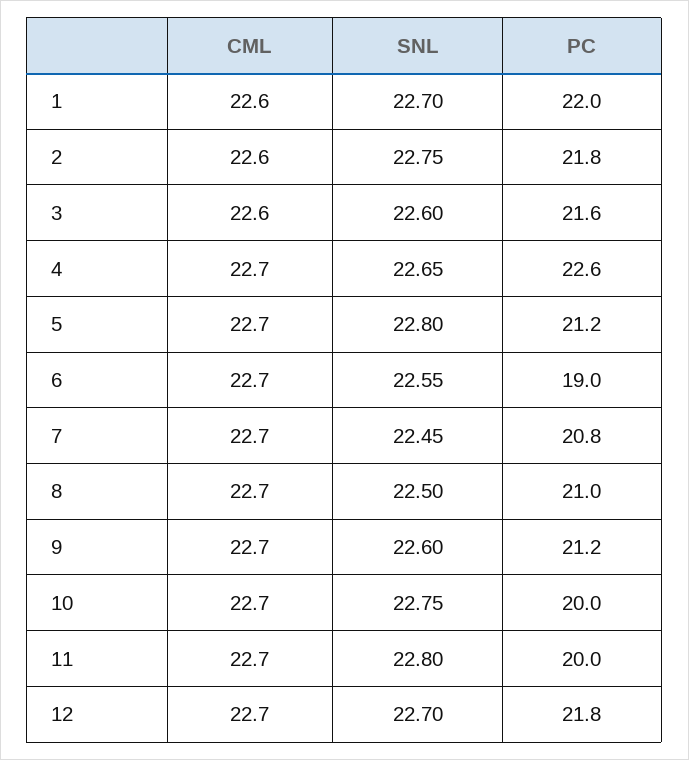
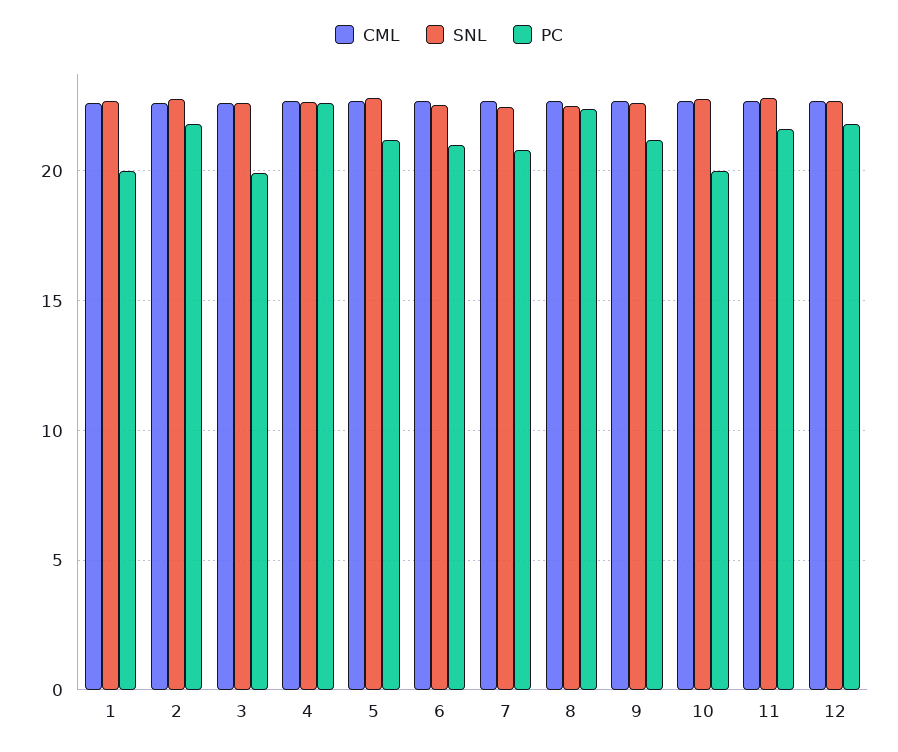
PC, 1: 22 -> 20
PC, 3: 21.6 -> 20
PC, 6: 19 -> 21
PC, 8: 21 -> 22.5
PC, 11: 20 -> 21.5

